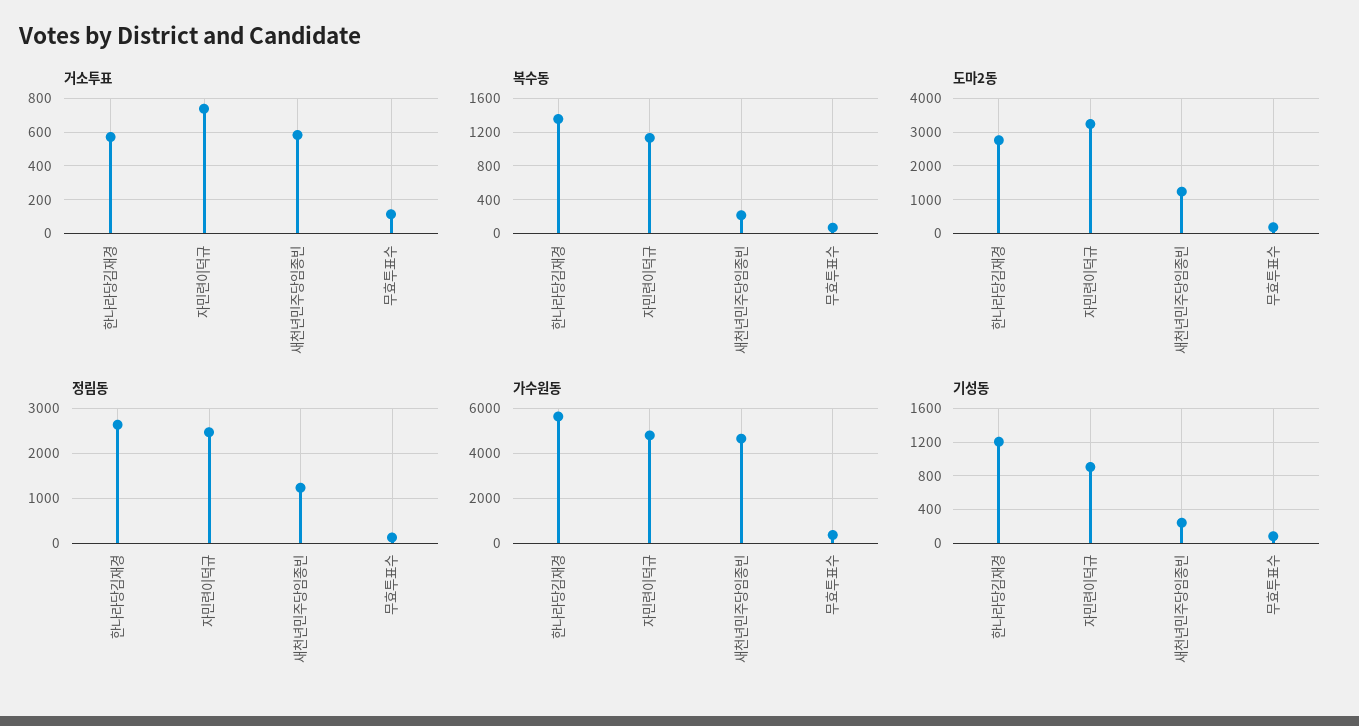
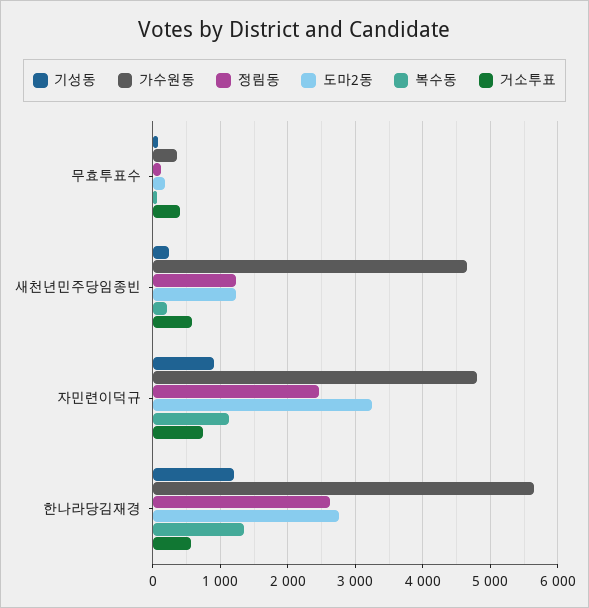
거소투표, 무효투표수: 100 -> 400

